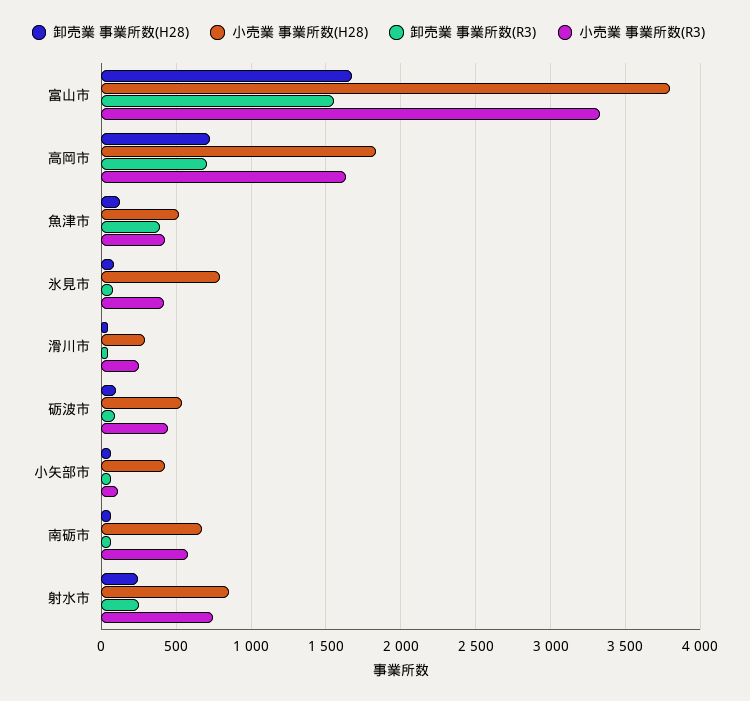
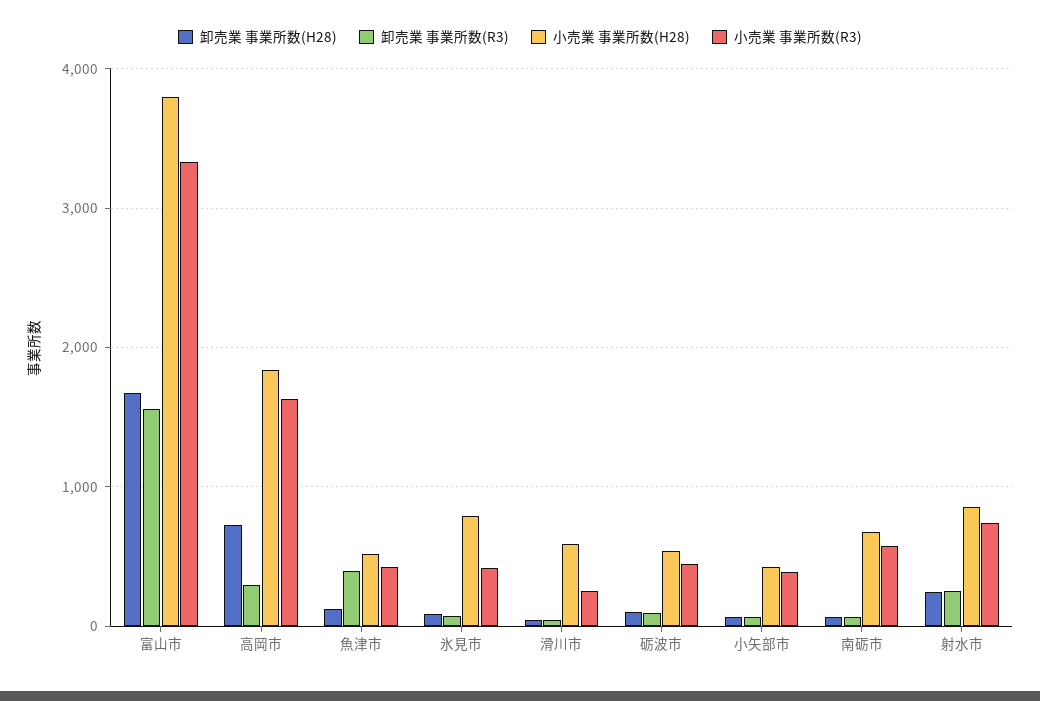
卸売業 事業所数(R3), 高岡市: 700 -> 300
小売業 事業所数(H28), 滑川市: 300 -> 600
小売業 事業所数(R3), 小矢部市: 100 -> 400

